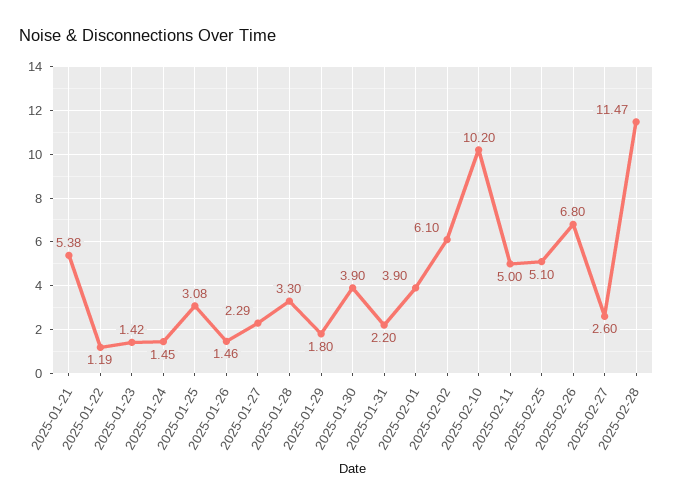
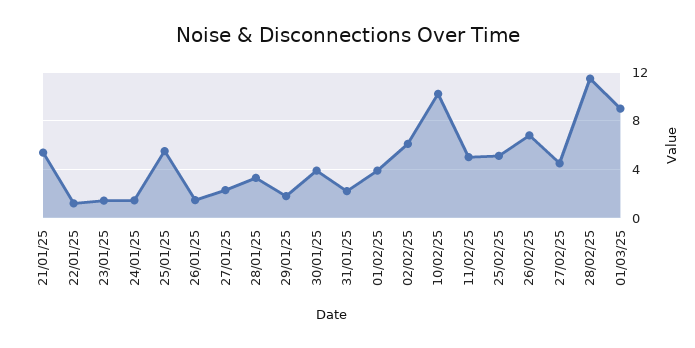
2025-01-25: 3.08 -> 5.5
2025-02-27: 2.6 -> 4.5
01/03/25: none -> 9

